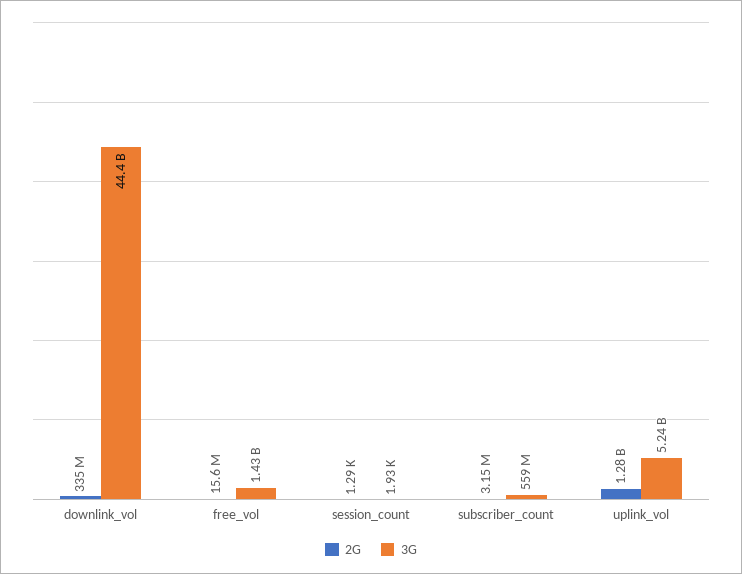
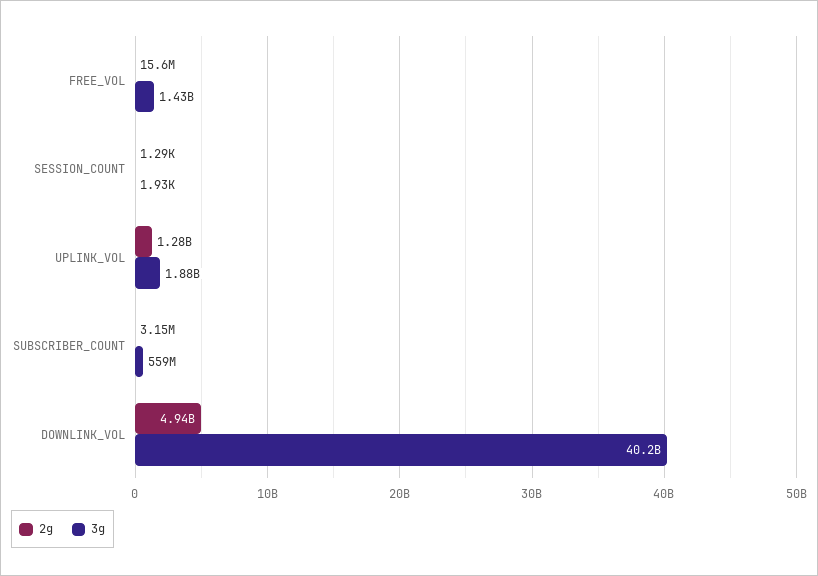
2G, downlink_vol: 335000000 -> 4940000000
3G, downlink_vol: 44400000000 -> 40200000000
3G, uplink_vol: 5240000000 -> 1880000000

